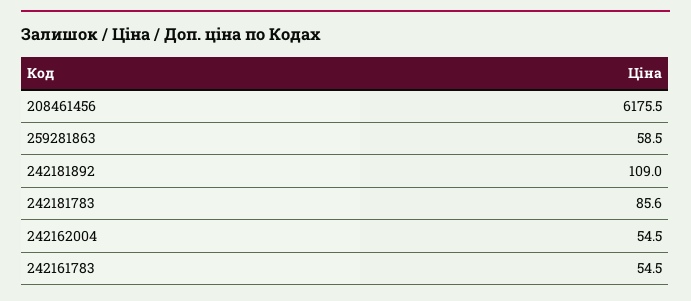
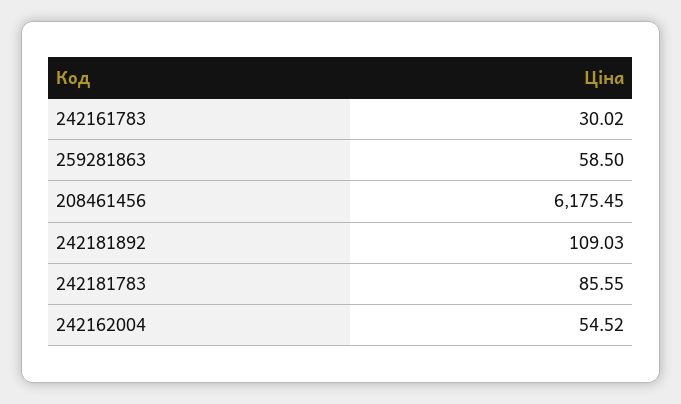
242161783: 54.5 -> 30.02

